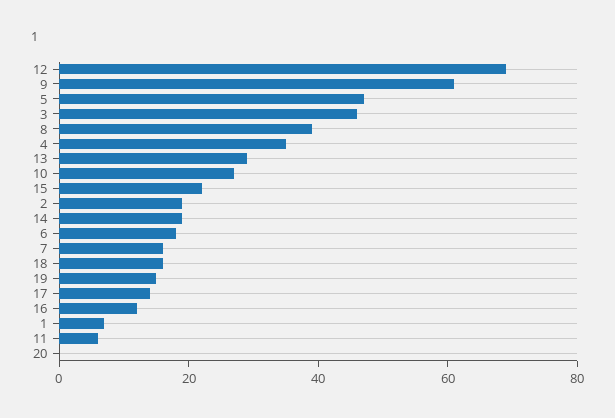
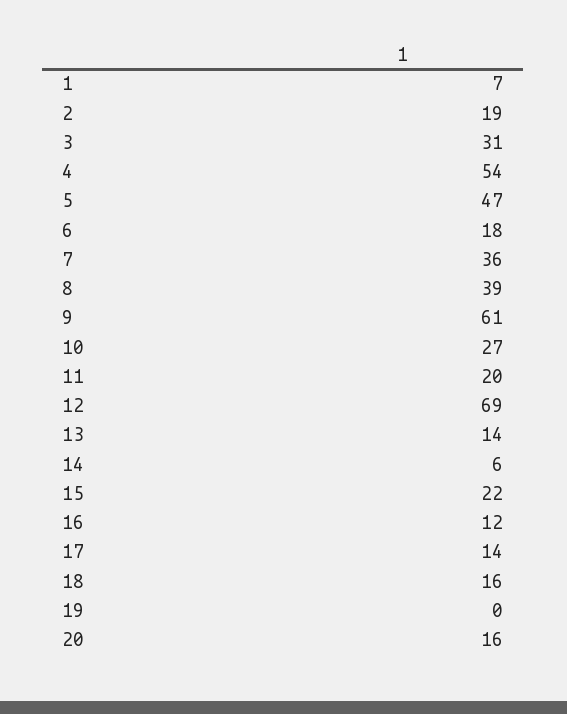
3: 45 -> 31
4: 35 -> 54
13: 30 -> 14
14: 20 -> 6
7: 15 -> 36
19: 15 -> 0
11: 5 -> 20
20: 0 -> 16

